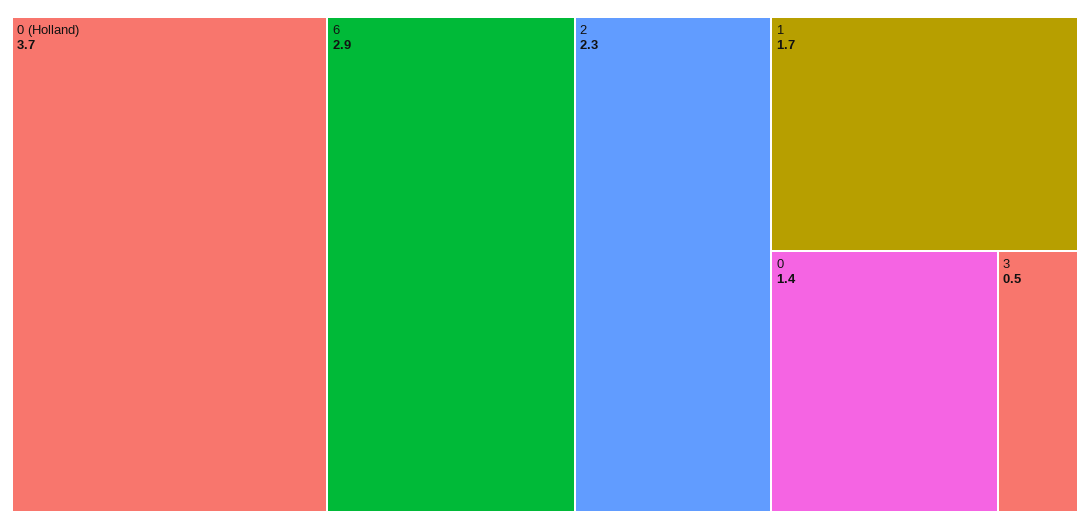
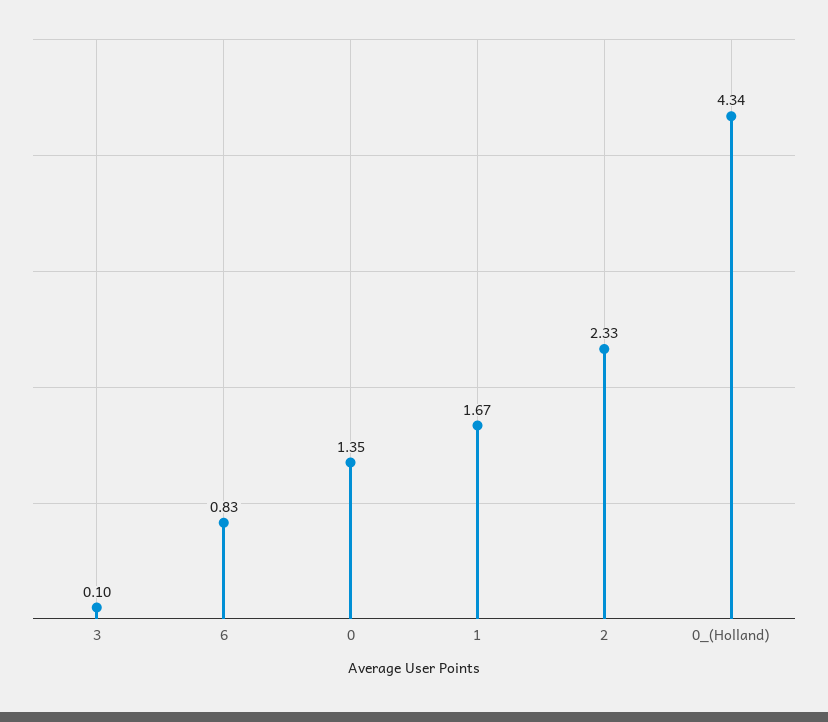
0 (Holland): 3.7 -> 4.34
6: 2.9 -> 0.83
3: 0.5 -> 0.1

